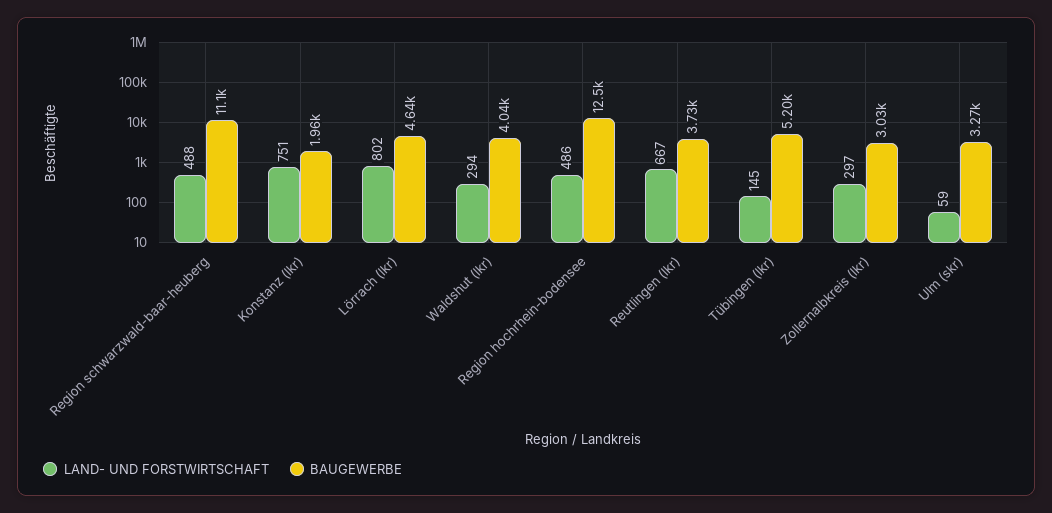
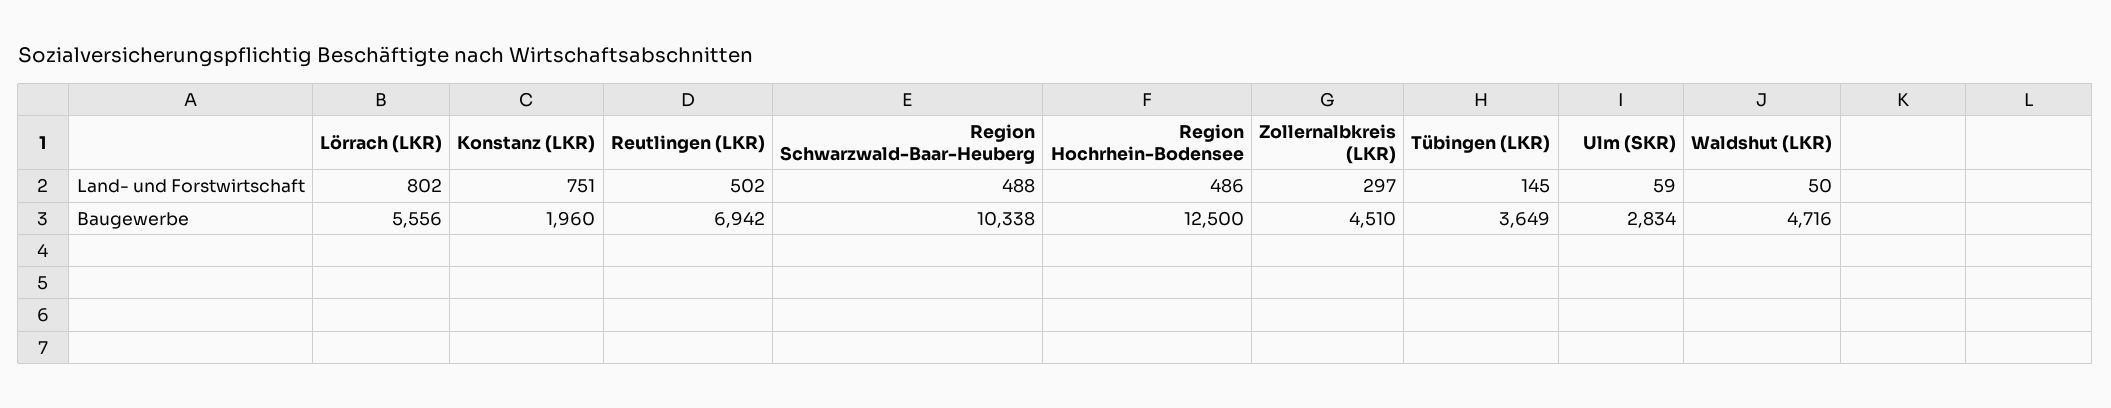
BAUGEWERBE, Region schwarzwald-baar-heuberg: 11100 -> 10338
BAUGEWERBE, Lörrach (lkr): 4640 -> 5556
LAND- UND FORSTWIRTSCHAFT, Waldshut (lkr): 294 -> 50
BAUGEWERBE, Waldshut (lkr): 4040 -> 4716
LAND- UND FORSTWIRTSCHAFT, Reutlingen (lkr): 667 -> 502
BAUGEWERBE, Reutlingen (lkr): 3730 -> 6942
BAUGEWERBE, Tübingen (lkr): 5200 -> 3649
BAUGEWERBE, Zollernalbkreis (lkr): 3030 -> 4510
BAUGEWERBE, Ulm (skr): 3270 -> 2834

